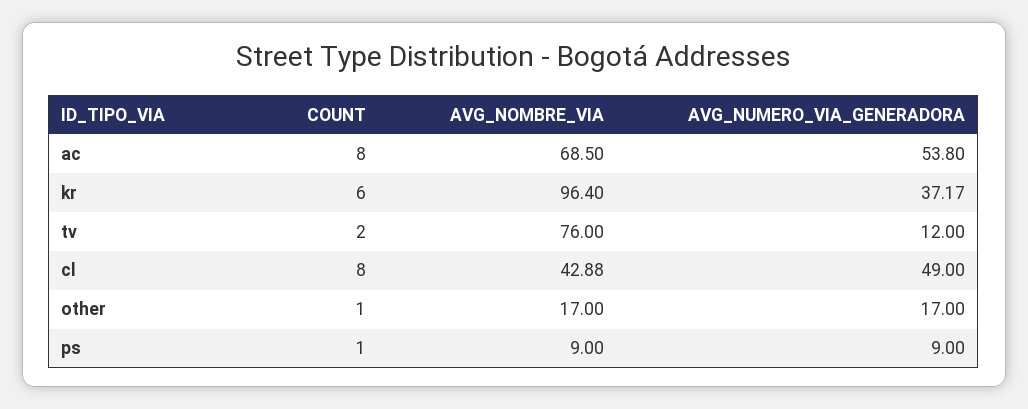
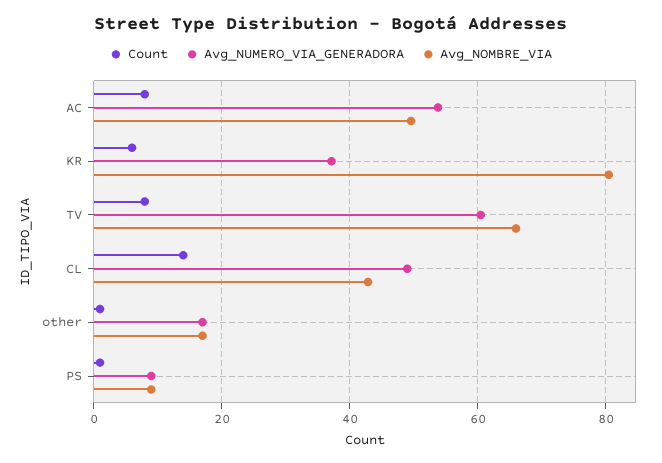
AVG_NOMBRE_VIA, ac: 68.5 -> 50
AVG_NOMBRE_VIA, kr: 96.4 -> 80
COUNT, tv: 2 -> 8
AVG_NOMBRE_VIA, tv: 76 -> 66
AVG_NUMERO_VIA_GENERADORA, tv: 12 -> 60
COUNT, cl: 8 -> 14

